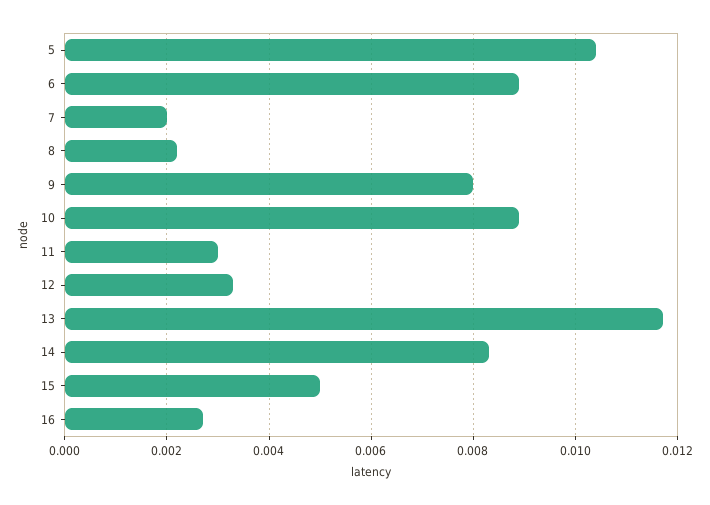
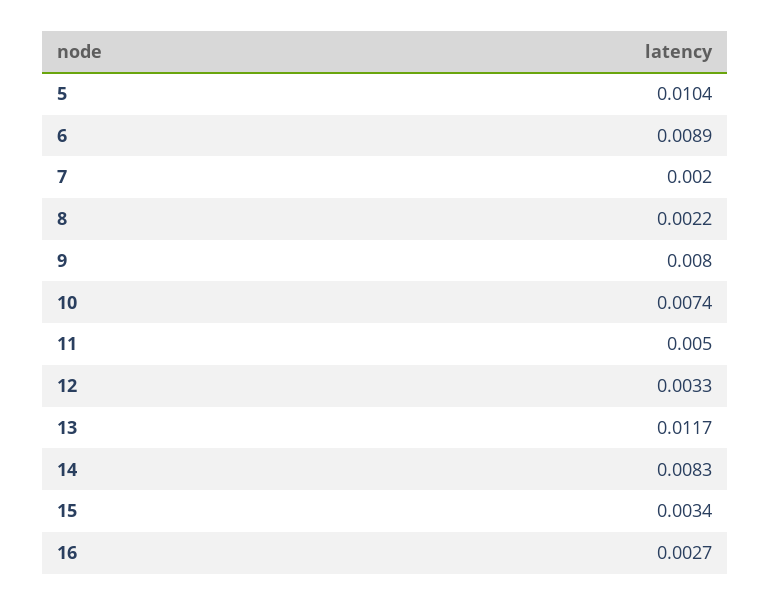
10: 0.009 -> 0.0074
11: 0.003 -> 0.005
15: 0.005 -> 0.0034

